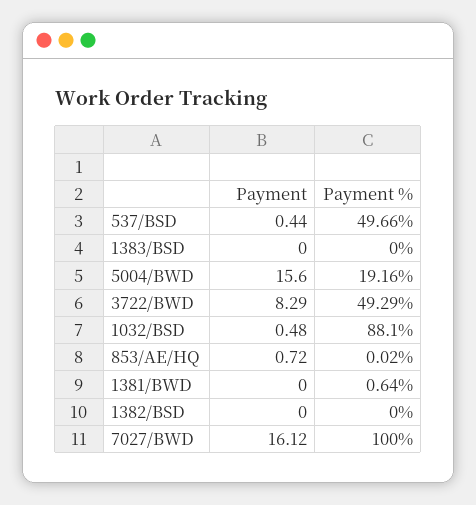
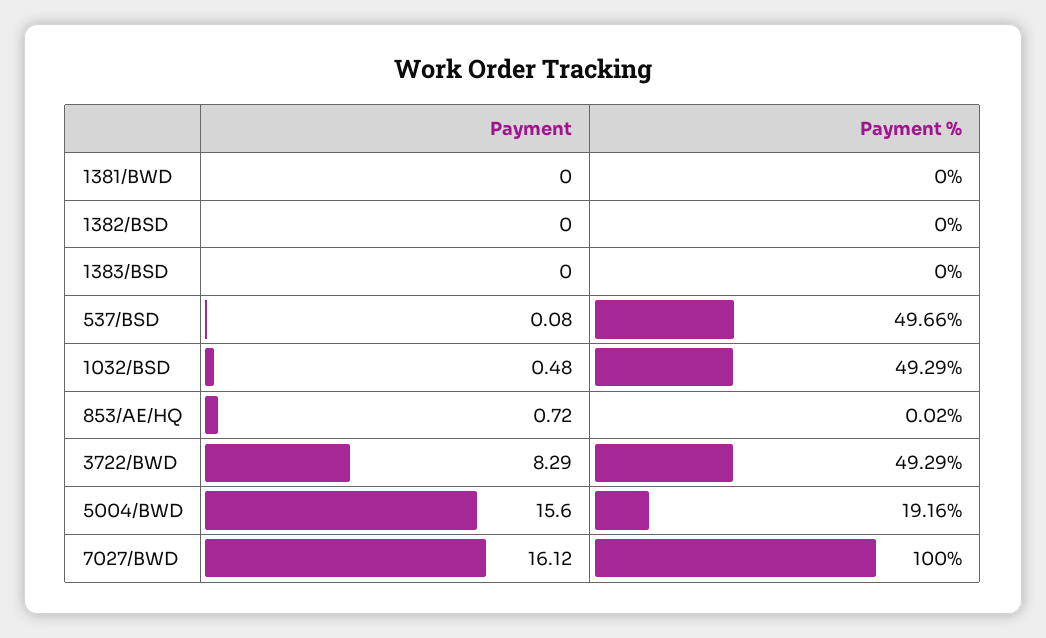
Payment, 537/BSD: 0.44 -> 0.08
Payment %, 1032/BSD: 88.1 -> 49.29
Payment %, 1381/BWD: 0.64 -> 0

